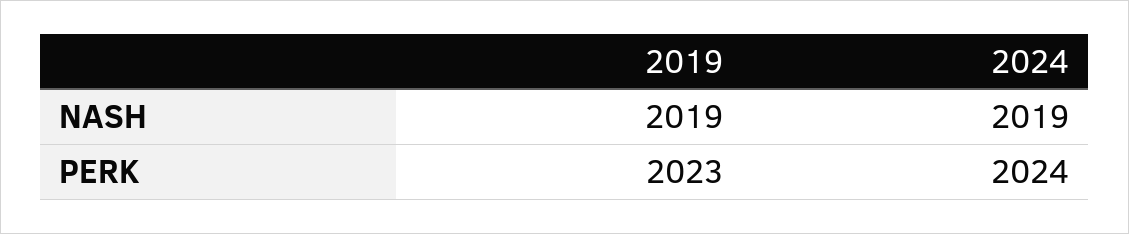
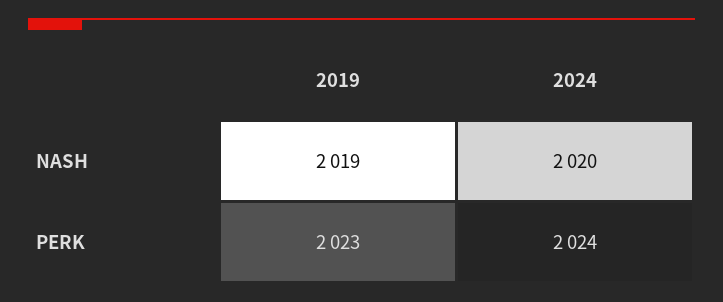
2024, NASH: 2019 -> 2020

